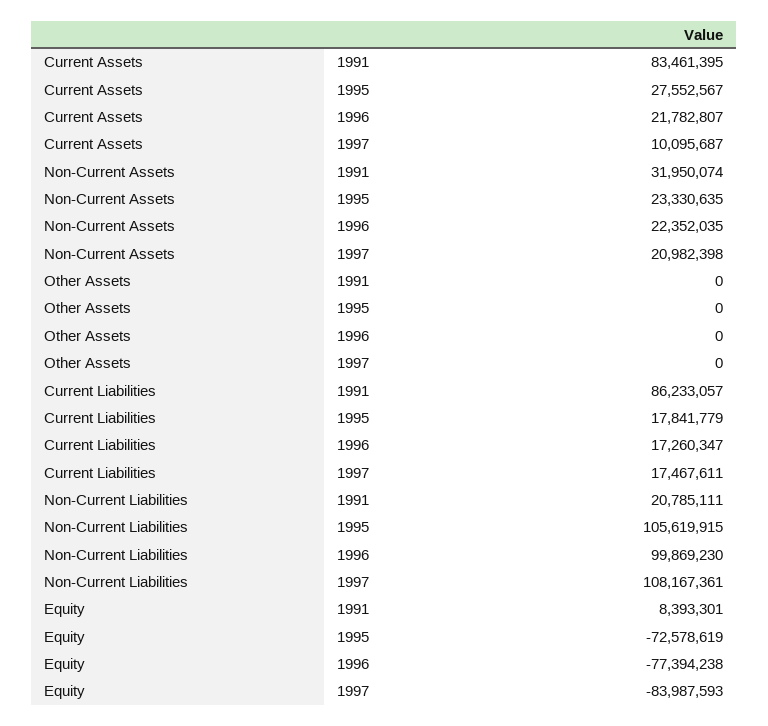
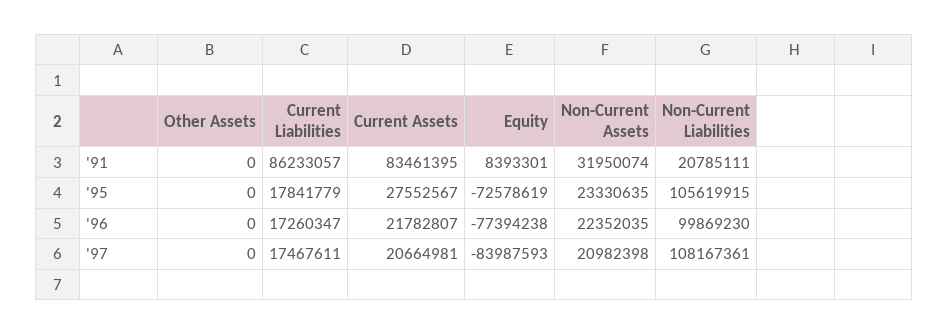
Current Assets, 1997: 10095687 -> 20664981

